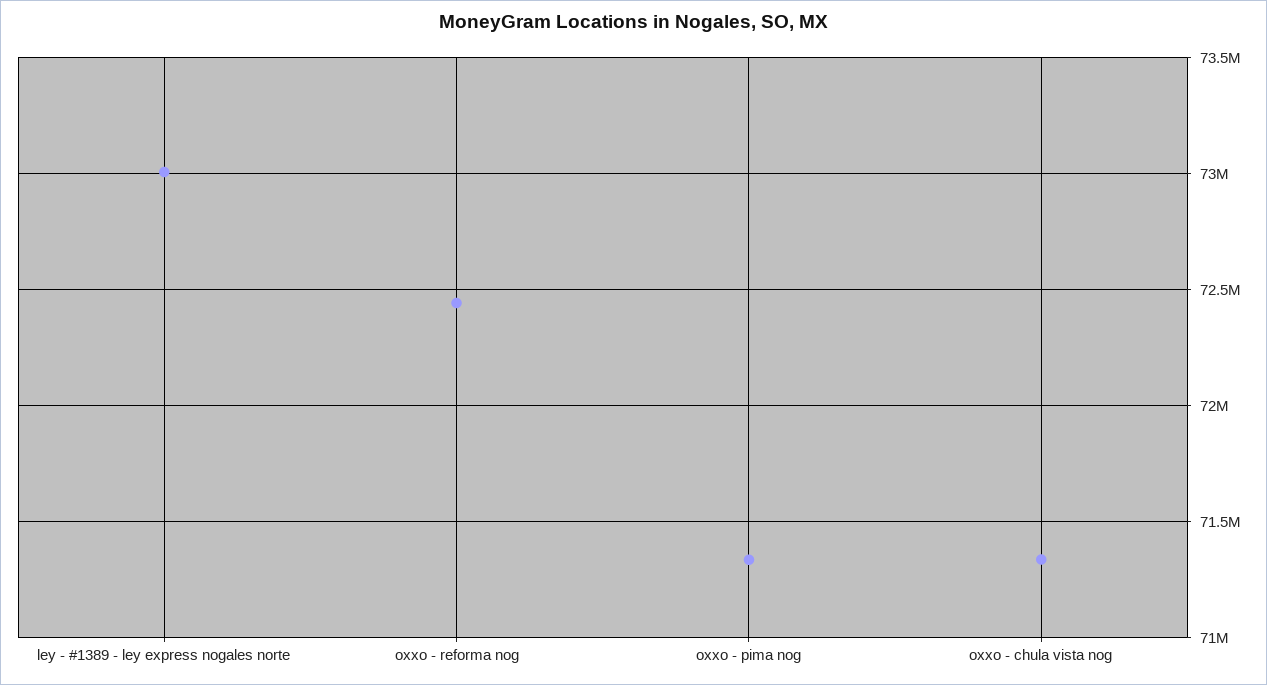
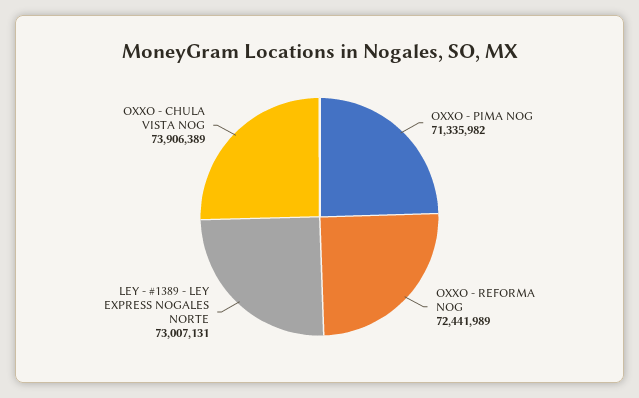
oxxo - chula vista nog: 71350000 -> 73906389

